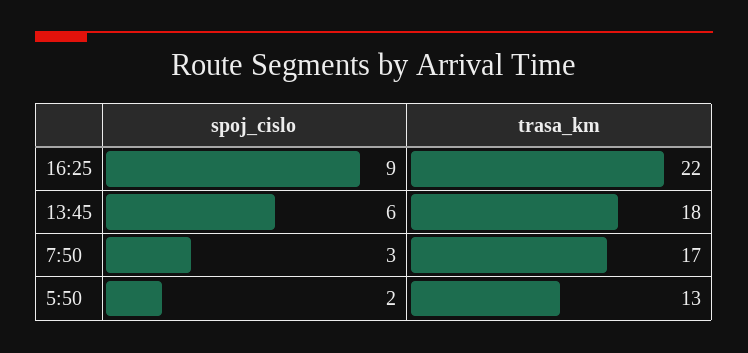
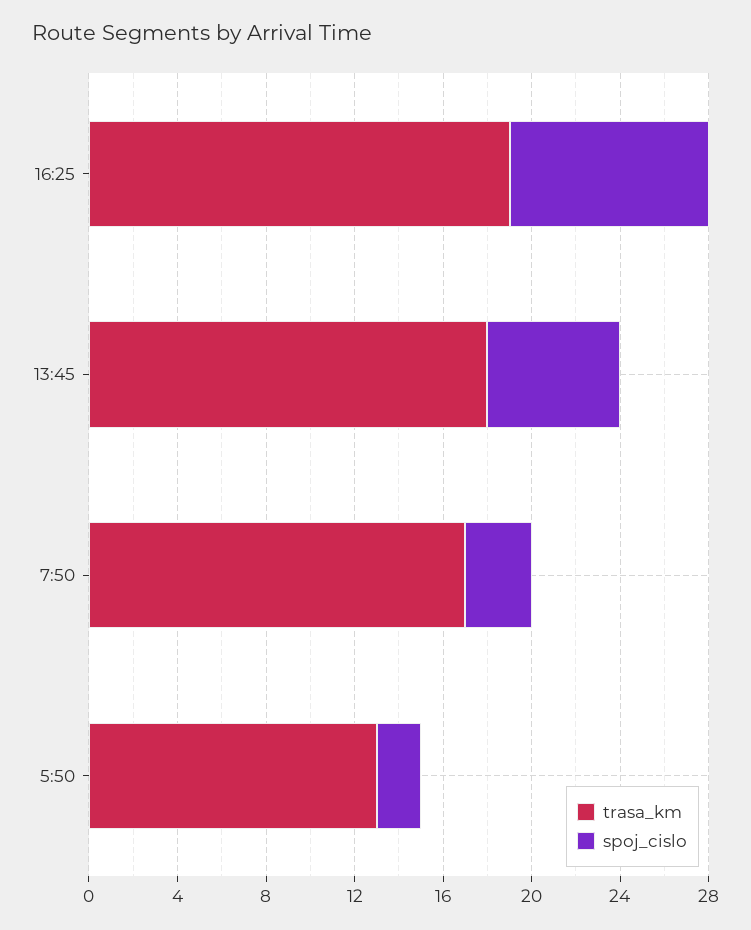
trasa_km, 16:25: 22 -> 19

